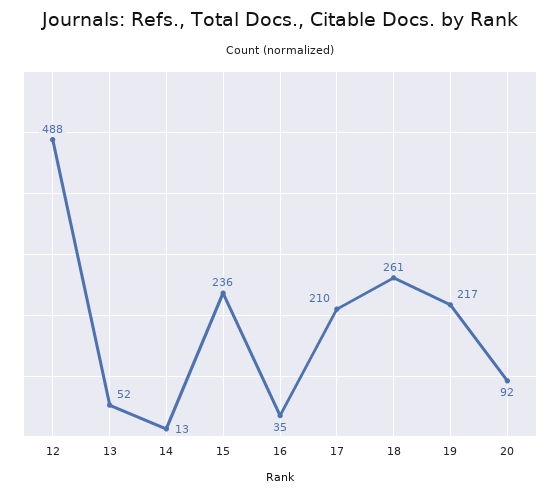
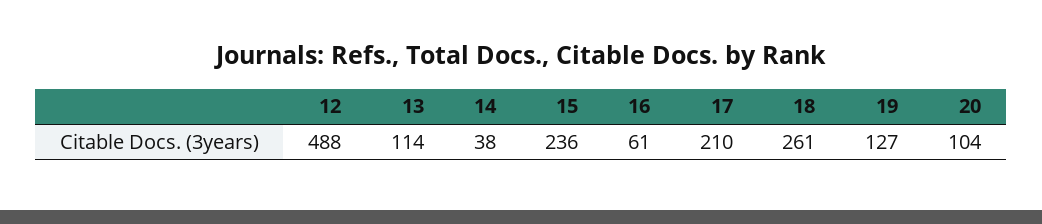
13: 52 -> 114
14: 13 -> 38
16: 35 -> 61
19: 217 -> 127
20: 92 -> 104

